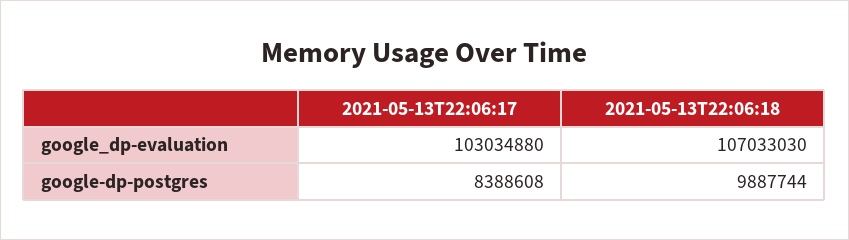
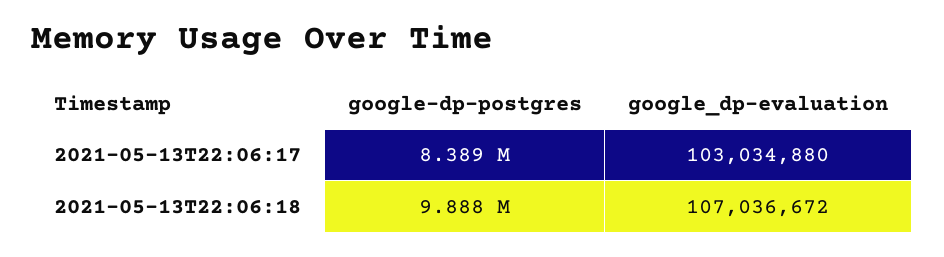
2021-05-13T22:06:18, google_dp-evaluation: 107033030 -> 107036672

